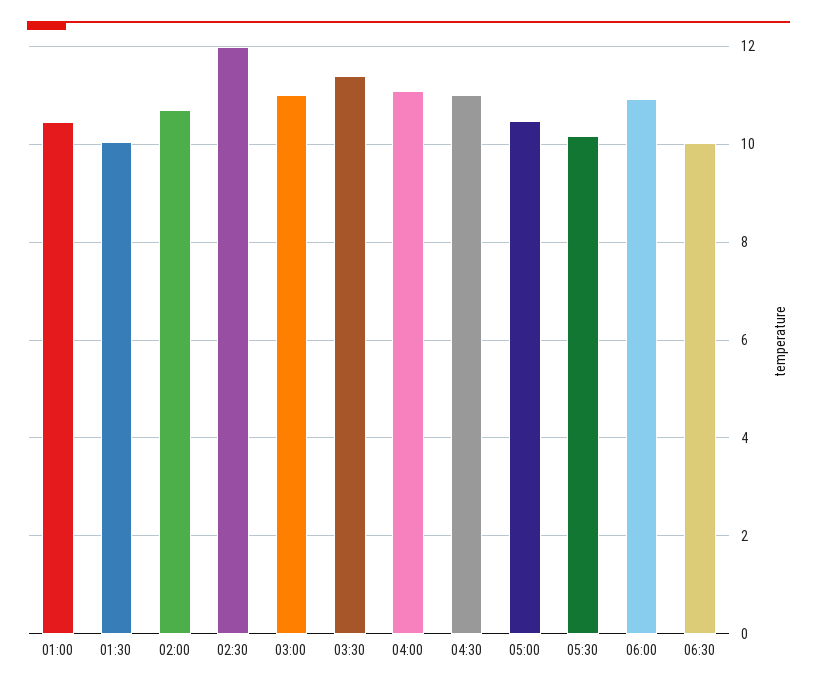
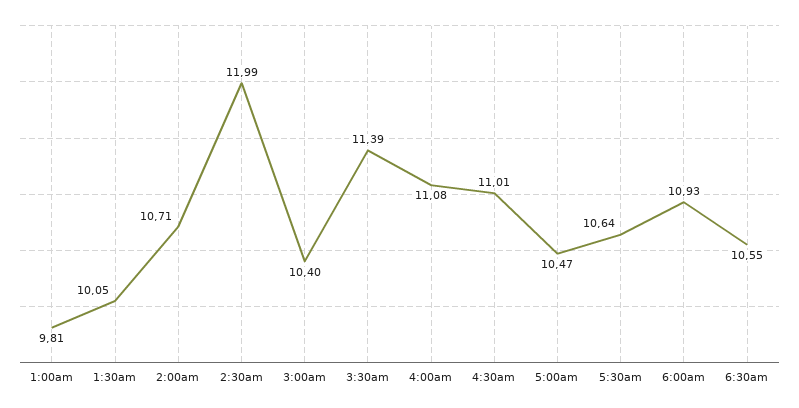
01:00: 10.4 -> 9.81
03:00: 11 -> 10.4
05:30: 10.2 -> 10.64
06:30: 10 -> 10.55

